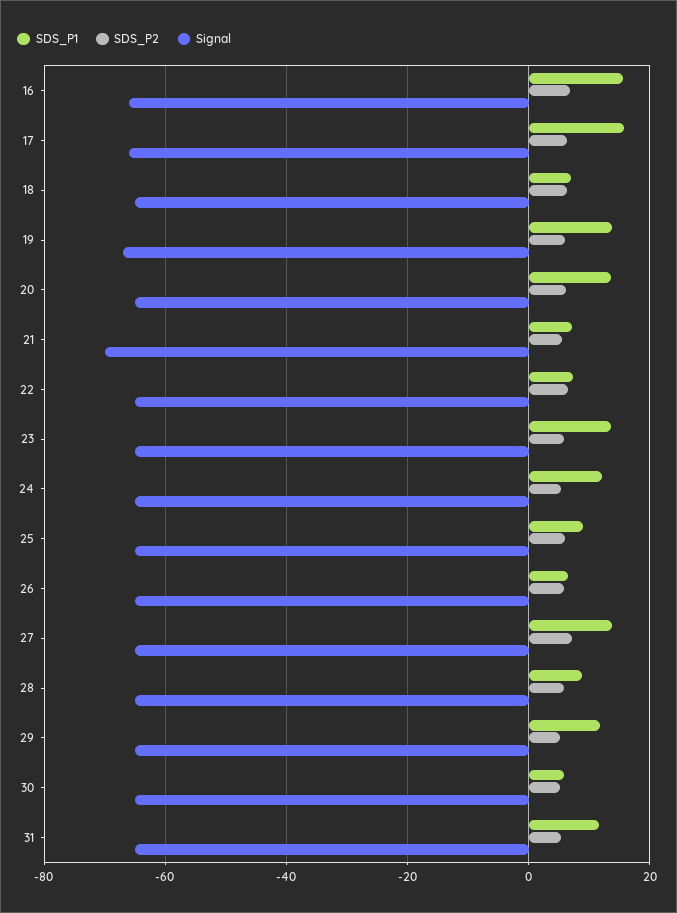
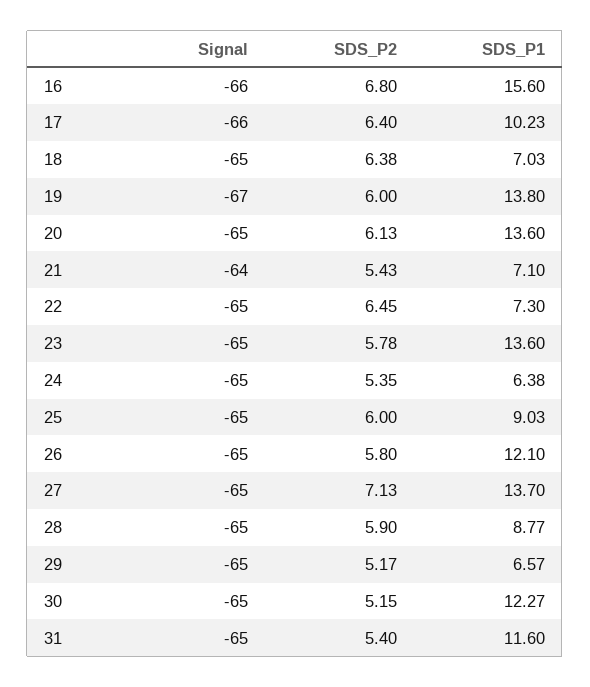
SDS_P1, 17: 16 -> 10.23
Signal, 21: -70 -> -64
SDS_P1, 24: 12 -> 6.38
SDS_P1, 26: 6 -> 12.1
SDS_P1, 29: 12 -> 6.57
SDS_P1, 30: 6 -> 12.27

